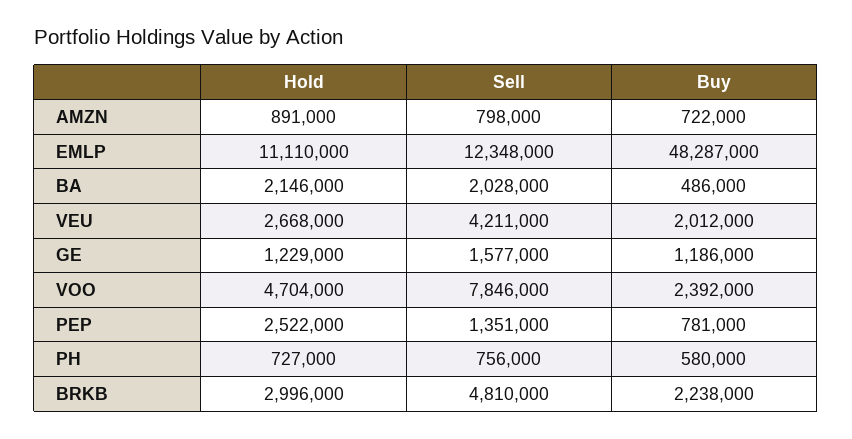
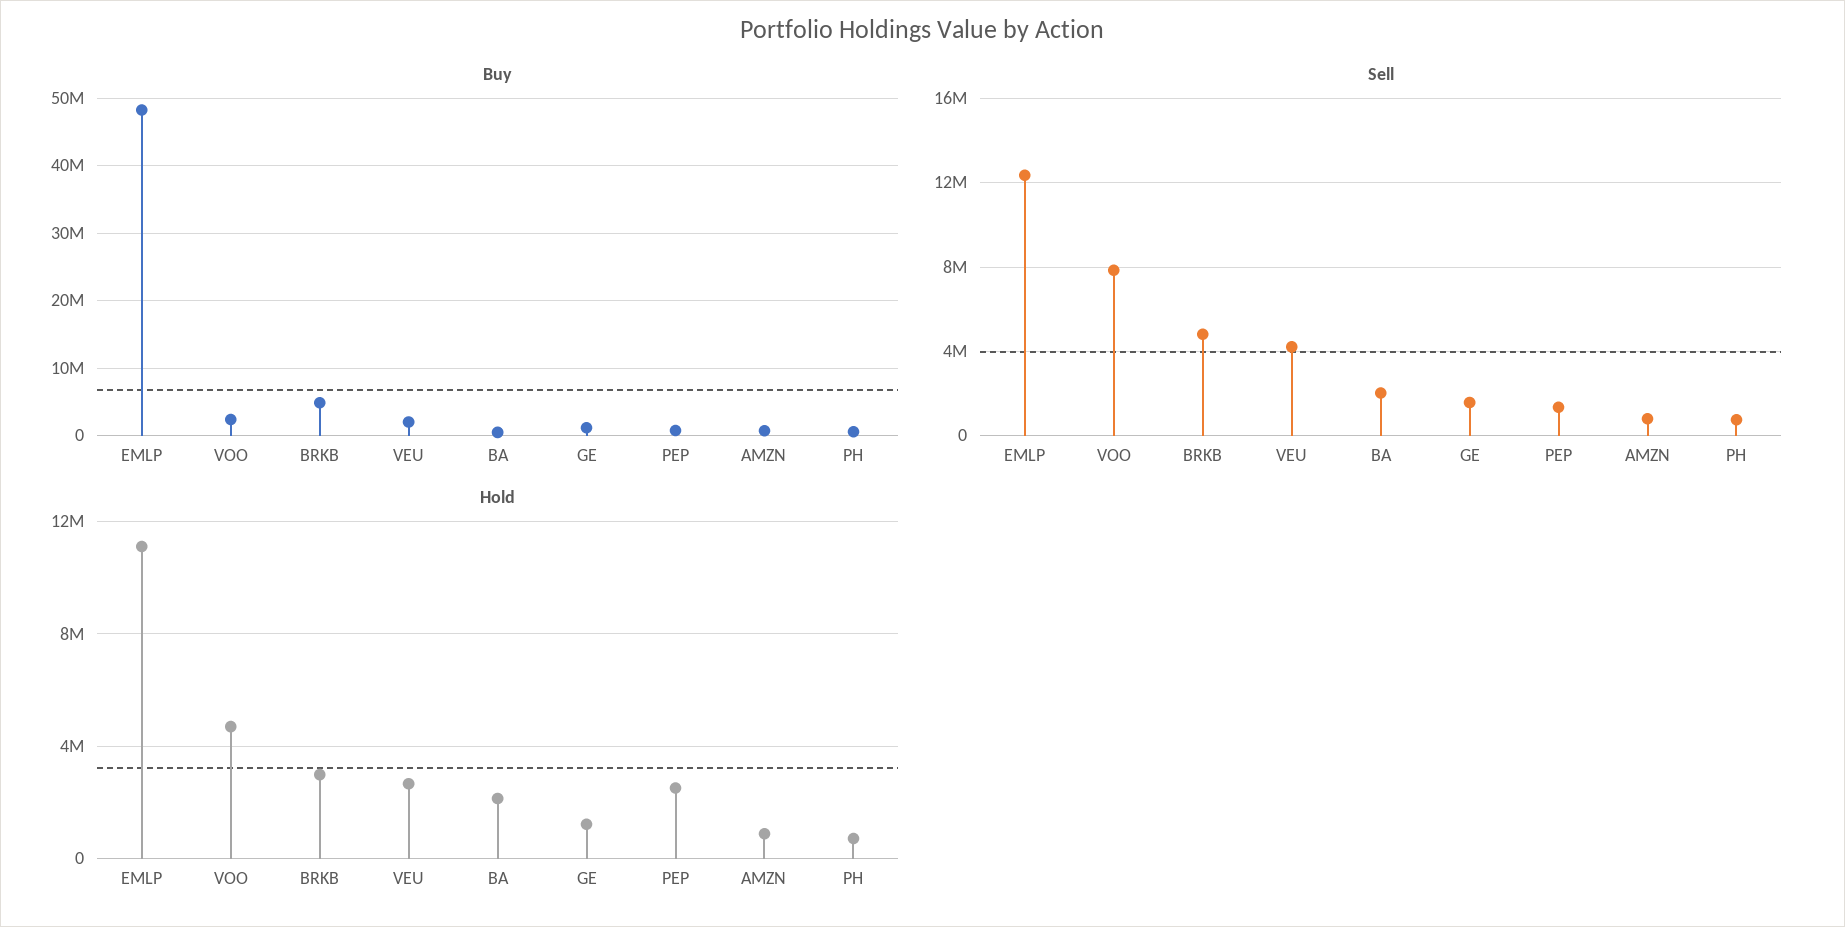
Buy, BRKB: 2238000 -> 5000000

